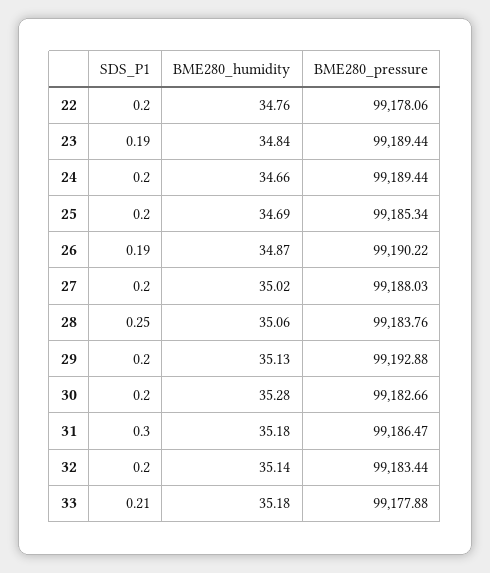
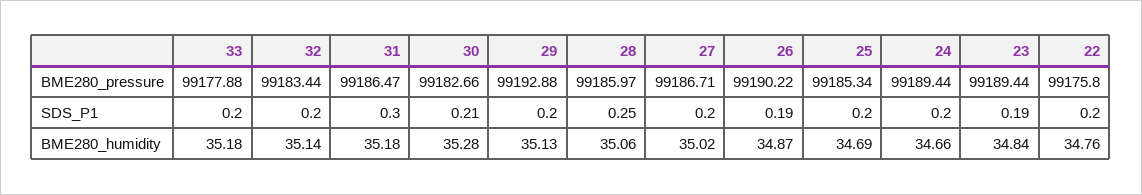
BME280_pressure, 22: 99178.06 -> 99175.8
BME280_pressure, 27: 99188.03 -> 99186.71
BME280_pressure, 28: 99183.76 -> 99185.97
SDS_P1, 30: 0.2 -> 0.21
SDS_P1, 33: 0.21 -> 0.2

